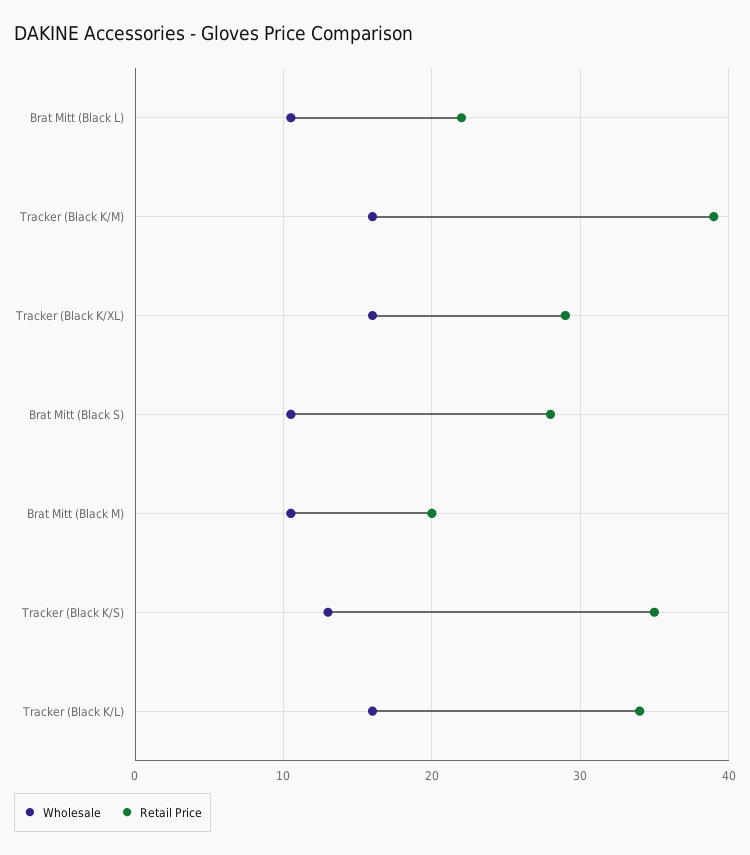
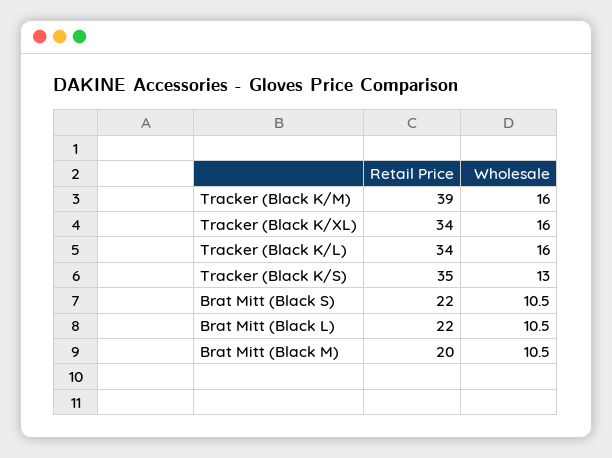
Retail Price, Tracker (Black K/XL): 29 -> 34
Retail Price, Brat Mitt (Black S): 28 -> 22

